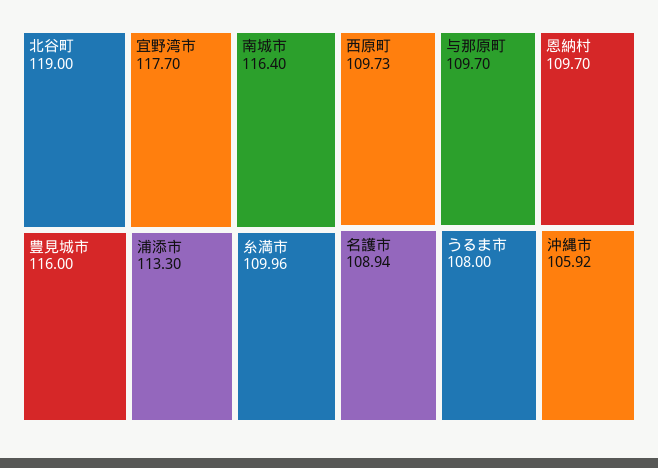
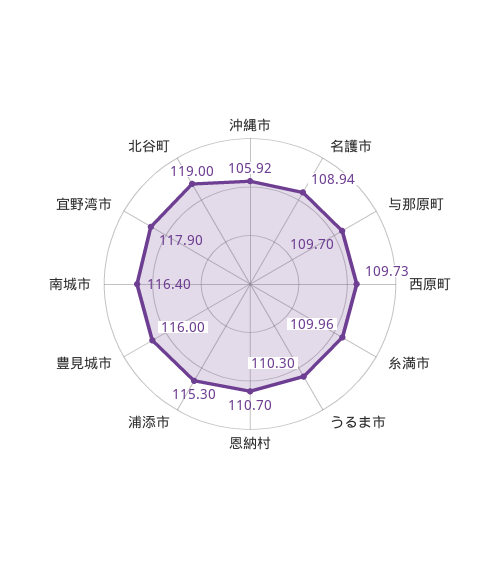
宜野湾市: 117.7 -> 117.9
浦添市: 113.3 -> 115.3
恩納村: 109.7 -> 110.7
うるま市: 108 -> 110.3

